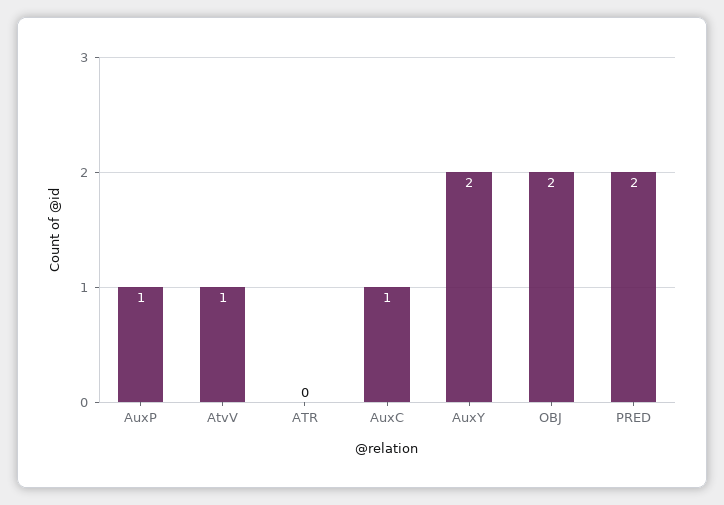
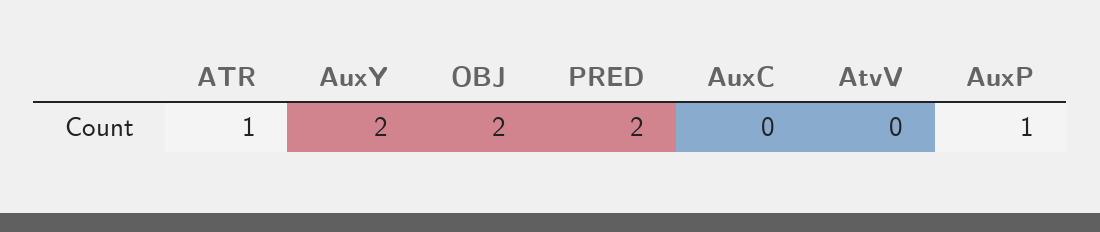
AtvV: 1 -> 0
ATR: 0 -> 1
AuxC: 1 -> 0

